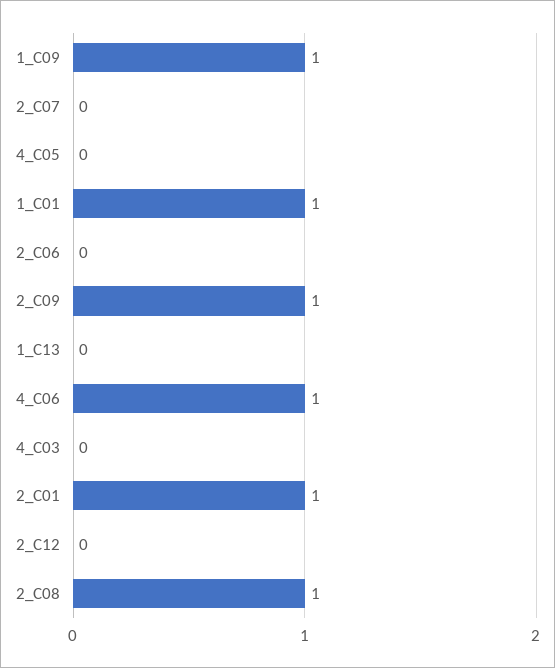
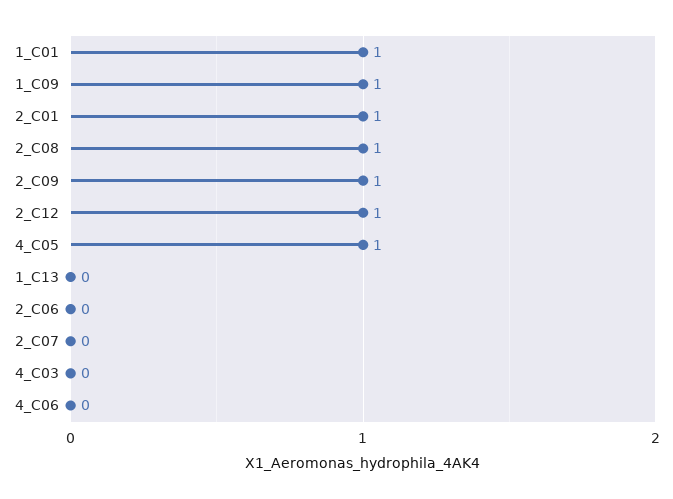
4_C05: 0 -> 1
4_C06: 1 -> 0
2_C12: 0 -> 1

